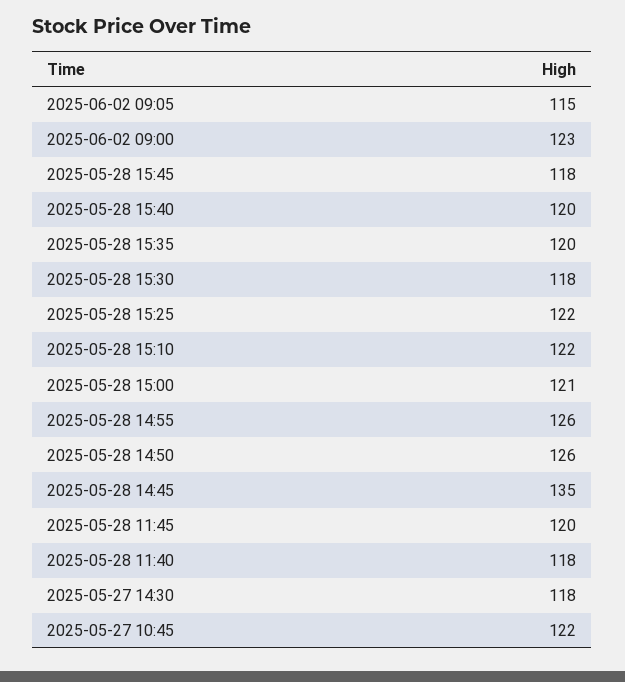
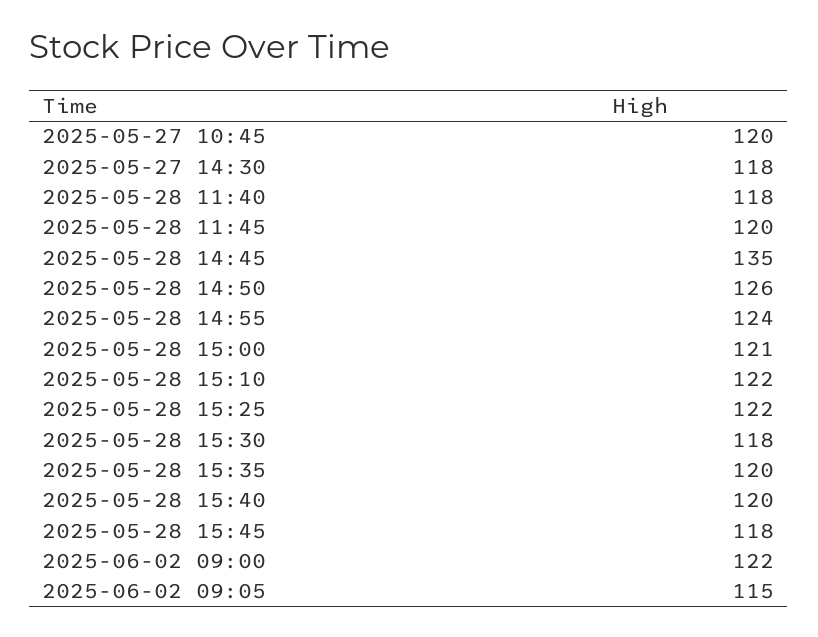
2025-06-02 09:00: 123 -> 122
2025-05-28 14:55: 126 -> 124
2025-05-27 10:45: 122 -> 120

